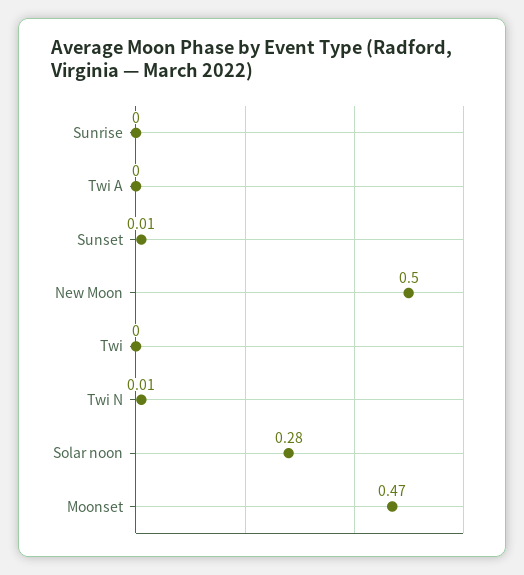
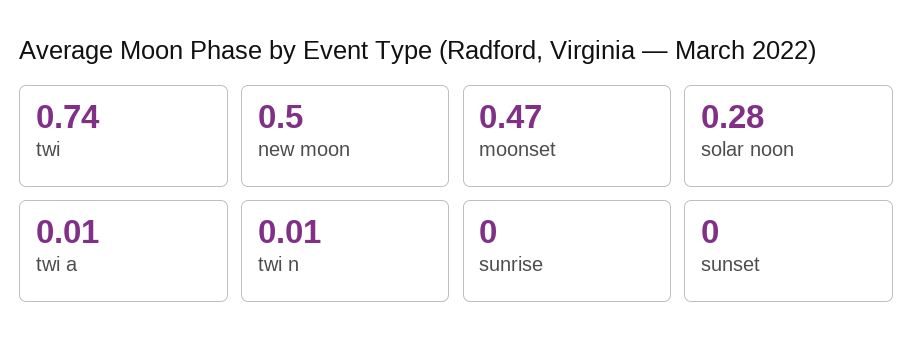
Twi A: 0 -> 0.01
Sunset: 0.01 -> 0
Twi: 0 -> 0.74

